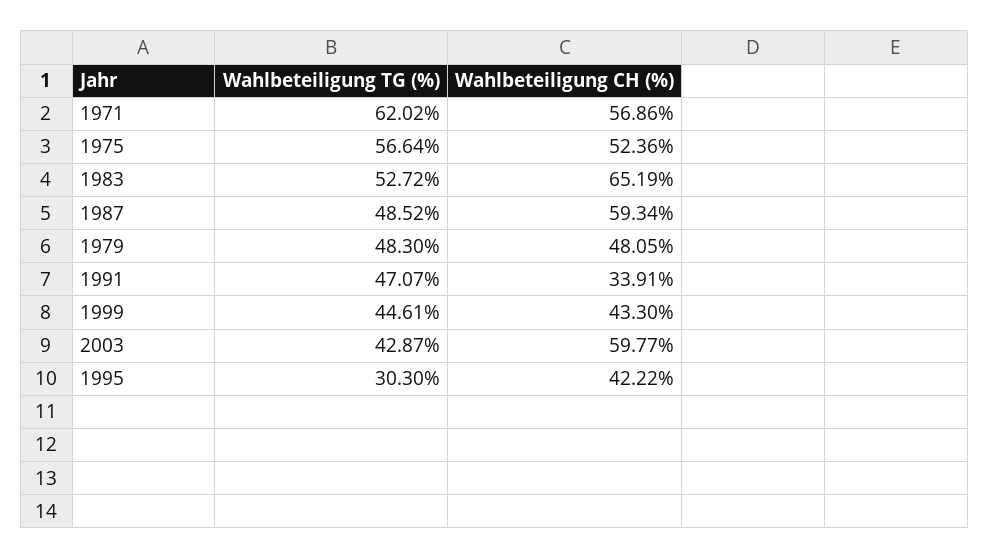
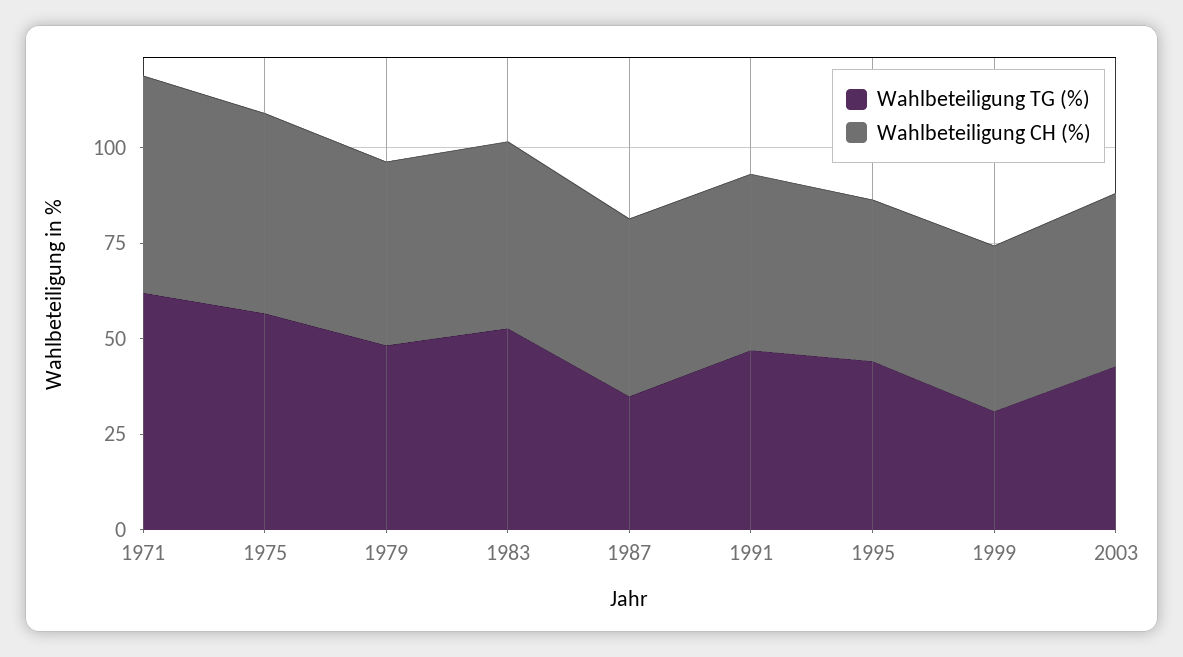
Wahlbeteiligung CH (%), 1983: 65.19 -> 50
Wahlbeteiligung TG (%), 1987: 48.52 -> 35
Wahlbeteiligung CH (%), 1987: 59.34 -> 45
Wahlbeteiligung CH (%), 1991: 33.91 -> 45
Wahlbeteiligung TG (%), 1999: 44.61 -> 30
Wahlbeteiligung CH (%), 2003: 59.77 -> 45
Wahlbeteiligung TG (%), 1995: 30.3 -> 45

